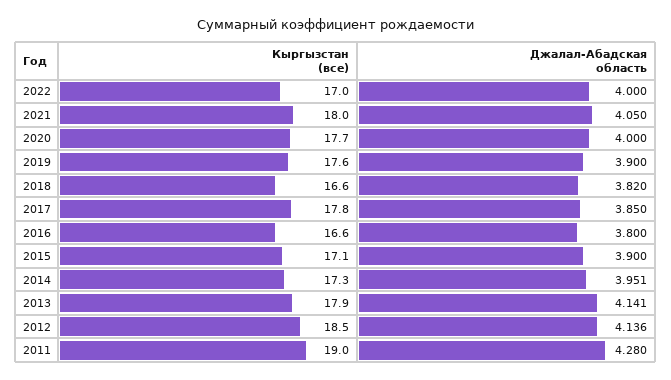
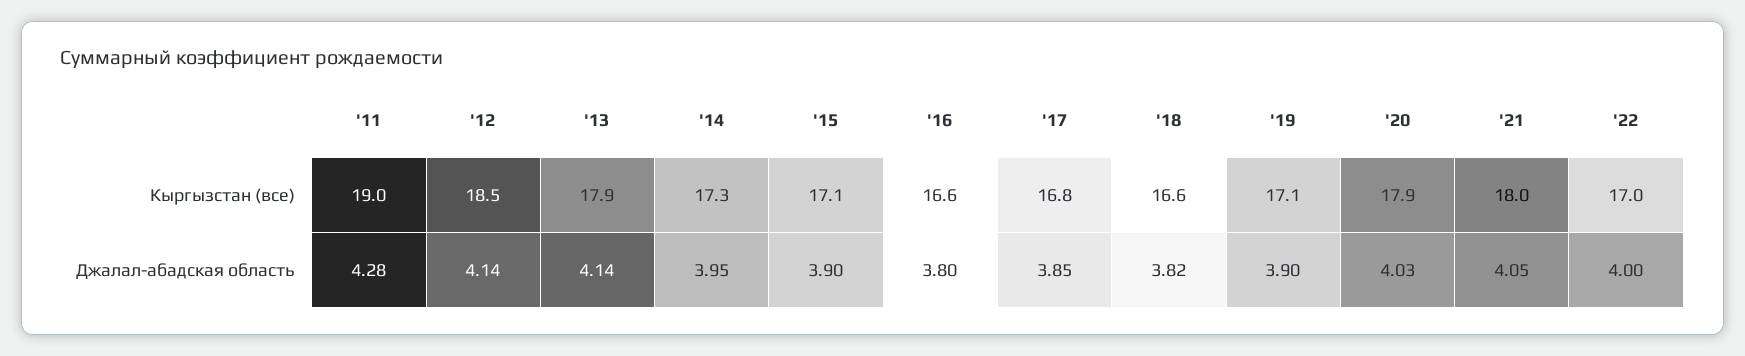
Кыргызстан (все), 2020: 17.7 -> 17.9
Джалал-Абадская область, 2020: 4 -> 4.03
Кыргызстан (все), 2019: 17.6 -> 17.1
Кыргызстан (все), 2017: 17.8 -> 16.8

